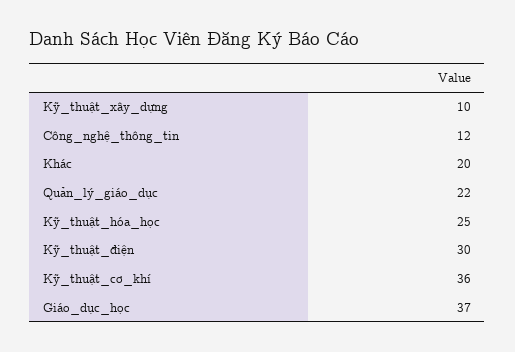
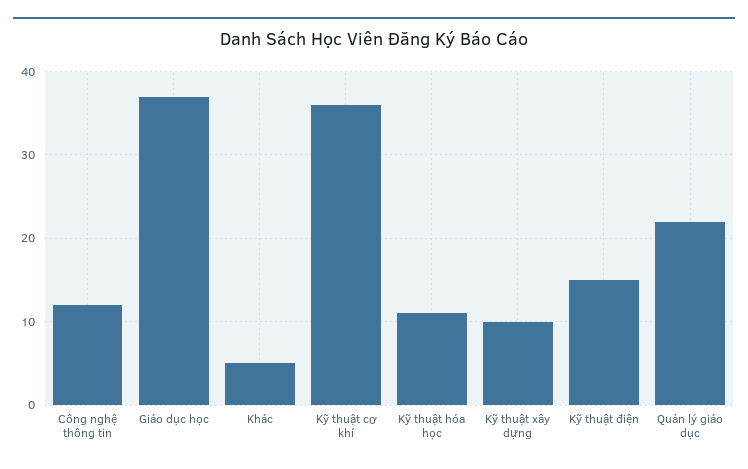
Khác: 20 -> 5
Kỹ_thuật_hóa_học: 25 -> 11
Kỹ_thuật_điện: 30 -> 15

